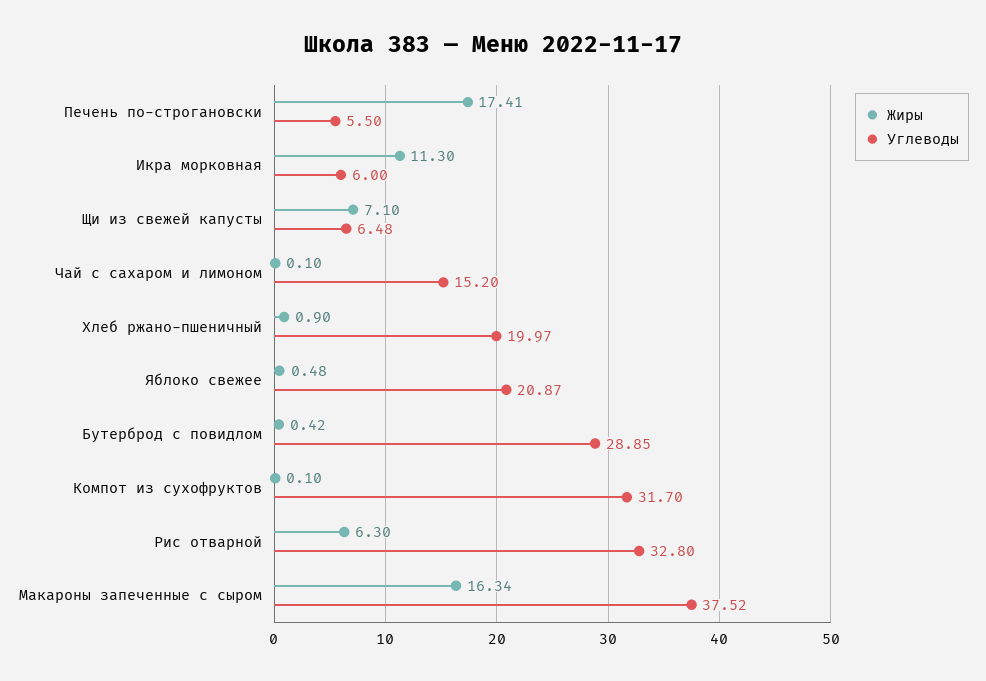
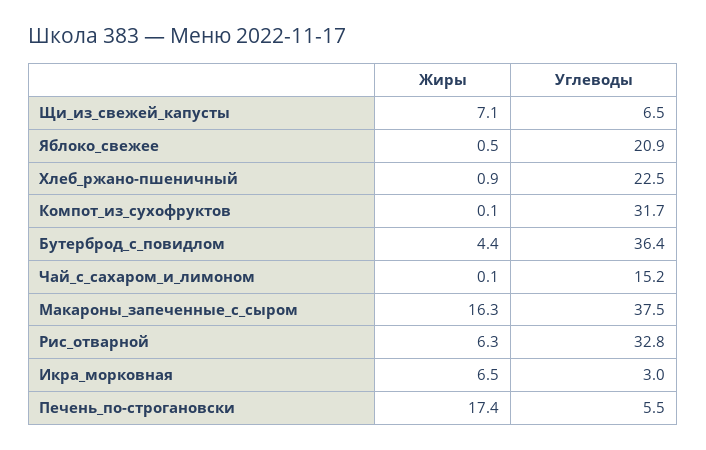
Жиры, Икра морковная: 11.3 -> 6.5
Углеводы, Икра морковная: 6 -> 3
Углеводы, Хлеб ржано-пшеничный: 19.97 -> 22.5
Жиры, Бутерброд с повидлом: 0.42 -> 4.4
Углеводы, Бутерброд с повидлом: 28.85 -> 36.4

